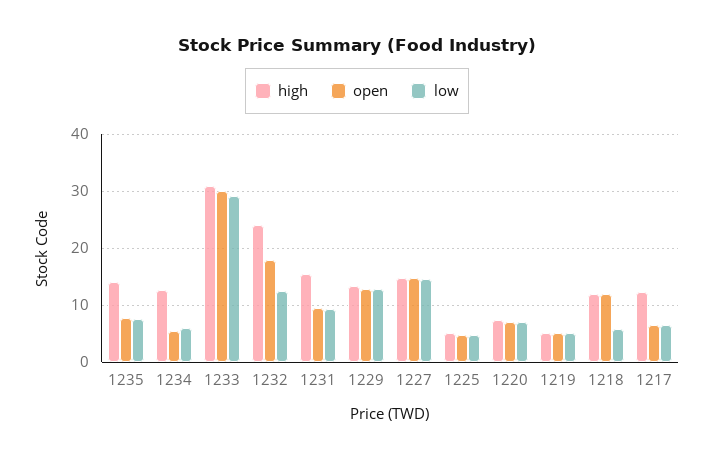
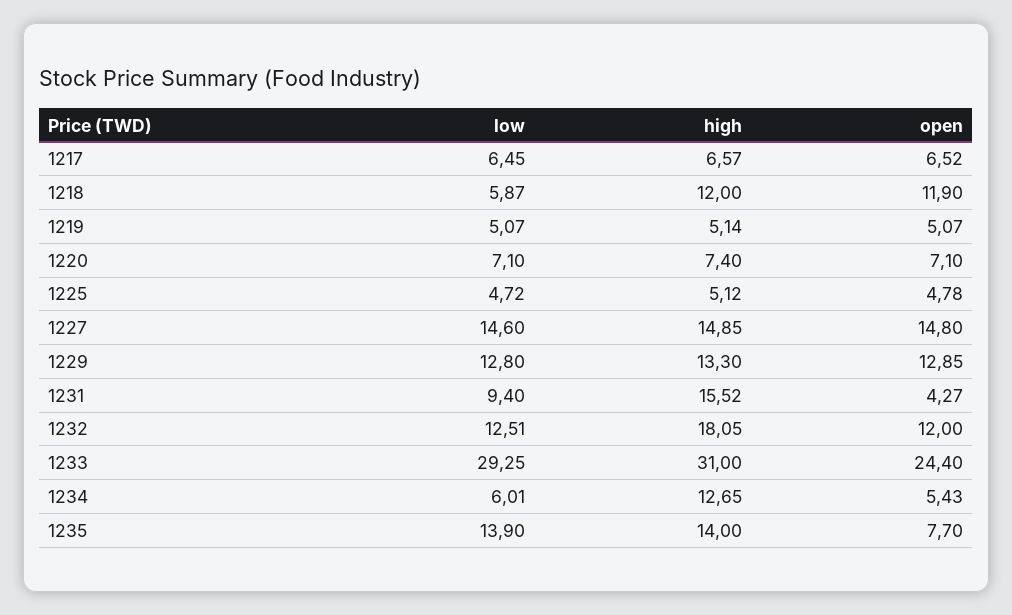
low, 1235: 8 -> 13.9
open, 1233: 30 -> 24.4
high, 1232: 24 -> 18.05
open, 1232: 18 -> 12
open, 1231: 10 -> 4.27
high, 1217: 12 -> 6.57

